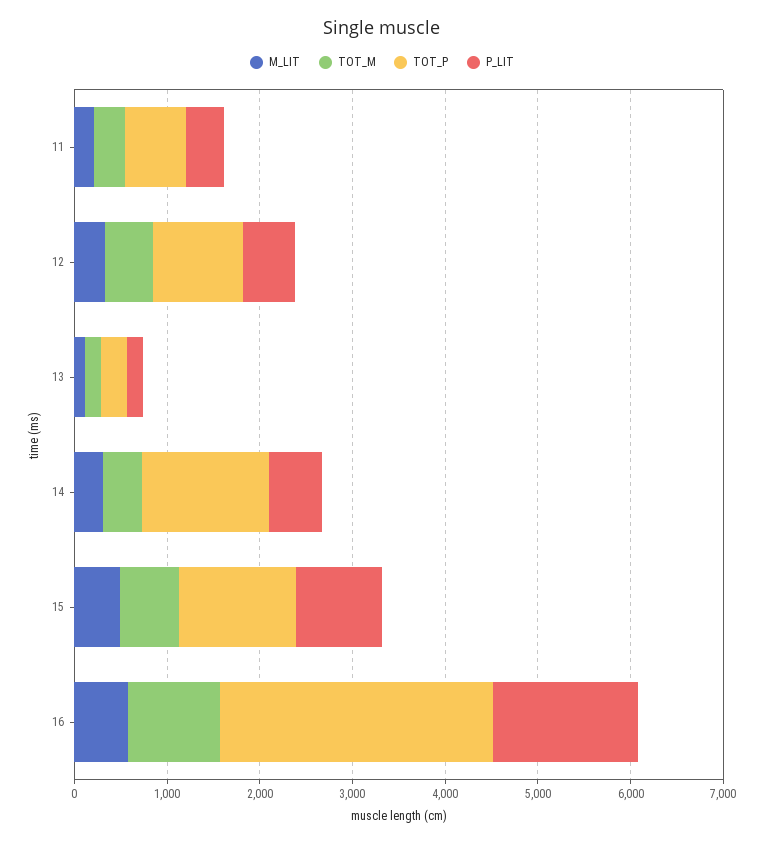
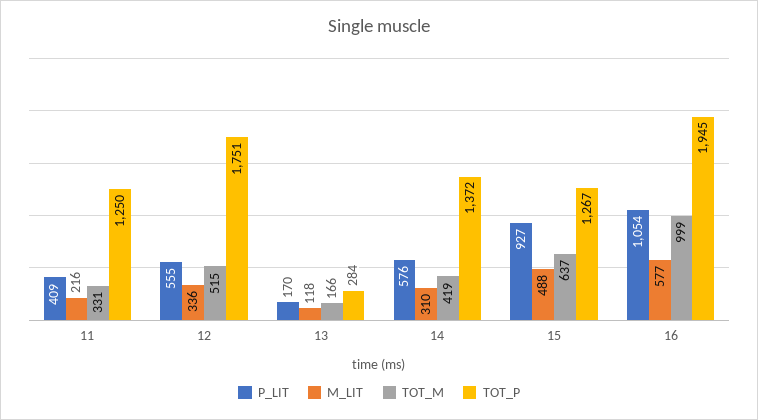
TOT_P, 11: 600 -> 1250
TOT_P, 12: 1000 -> 1751
TOT_P, 16: 3000 -> 1945
P_LIT, 16: 1600 -> 1054

